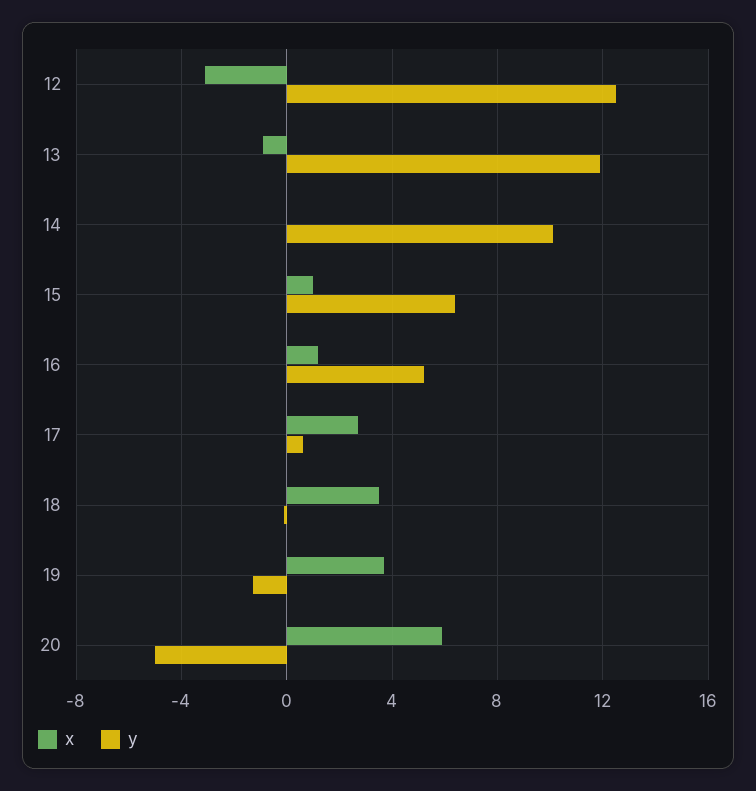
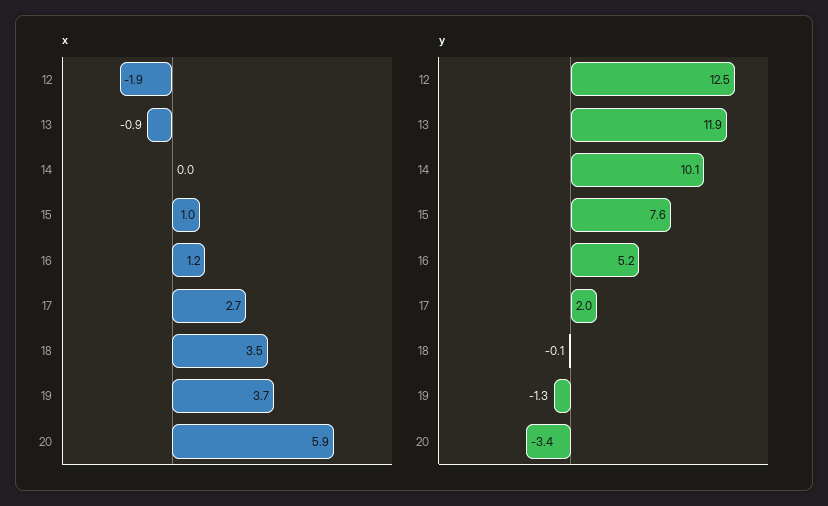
x, 12: -3 -> -1.9
y, 15: 6.5 -> 7.6
y, 17: 0.5 -> 2
y, 20: -5 -> -3.4

